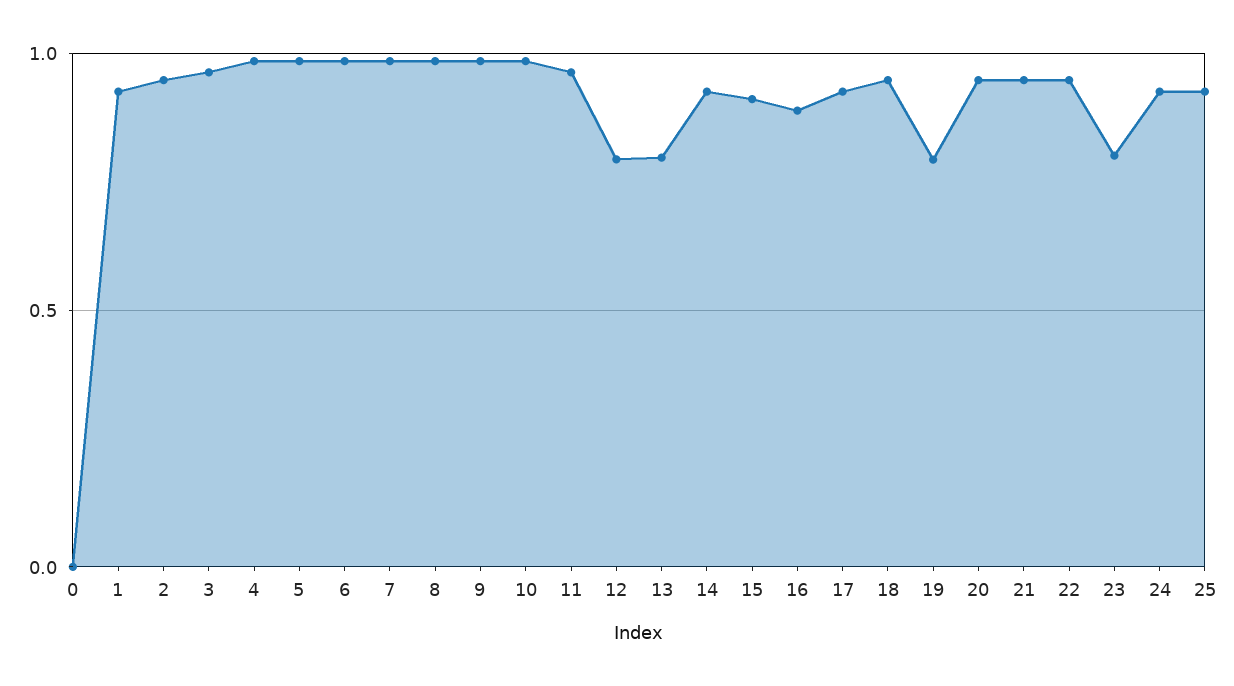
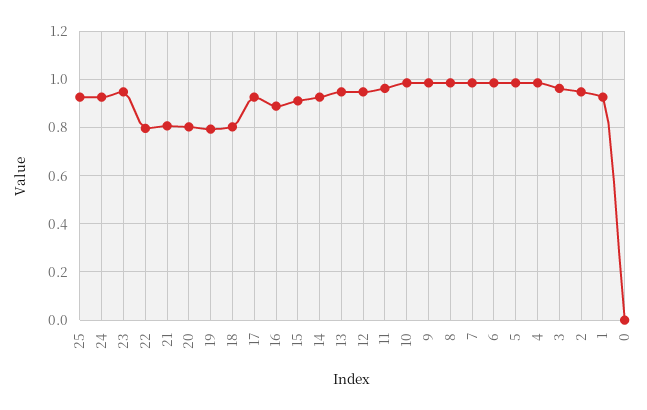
12: 0.8 -> 0.95
13: 0.8 -> 0.95
18: 0.95 -> 0.8
20: 0.95 -> 0.8
21: 0.95 -> 0.8
22: 0.95 -> 0.8
23: 0.8 -> 0.95

